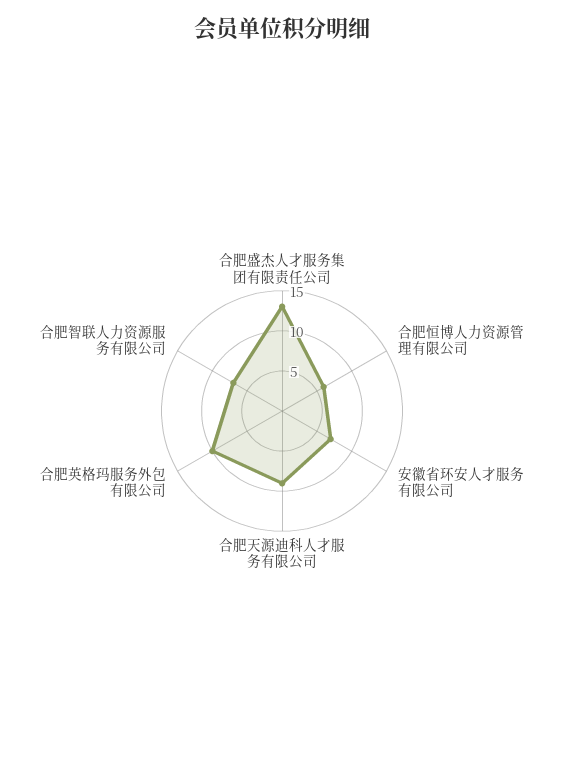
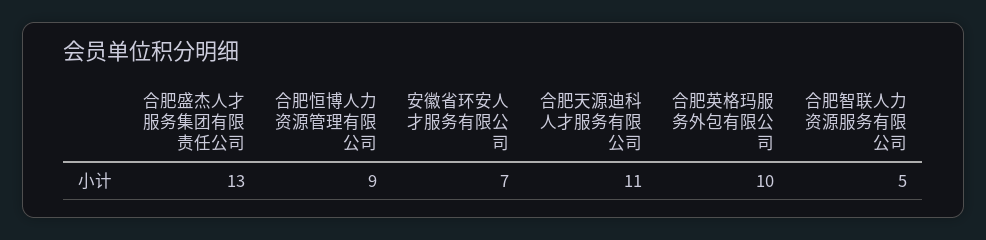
合肥恒博人力资源管理有限公司: 6 -> 9
合肥天源迪科人才服务有限公司: 9 -> 11
合肥智联人力资源服务有限公司: 7 -> 5

